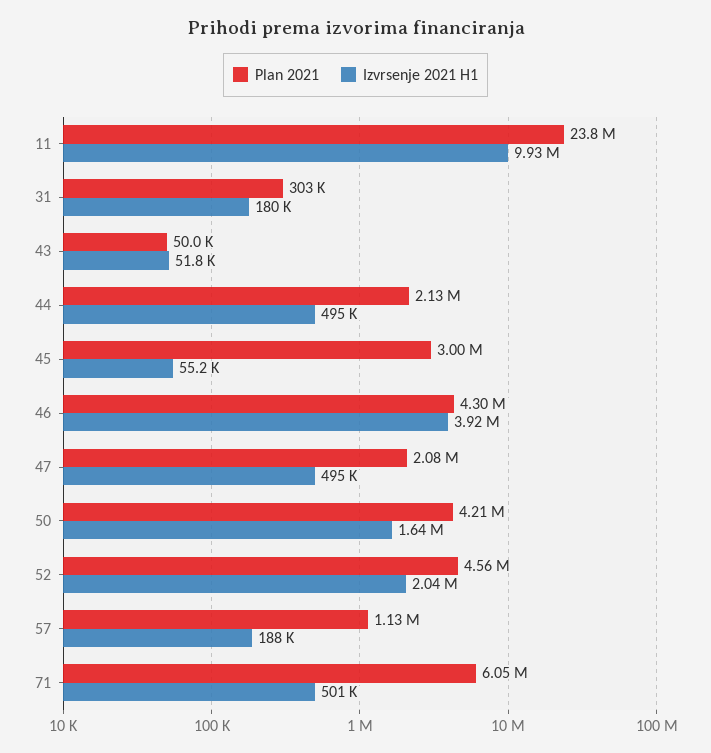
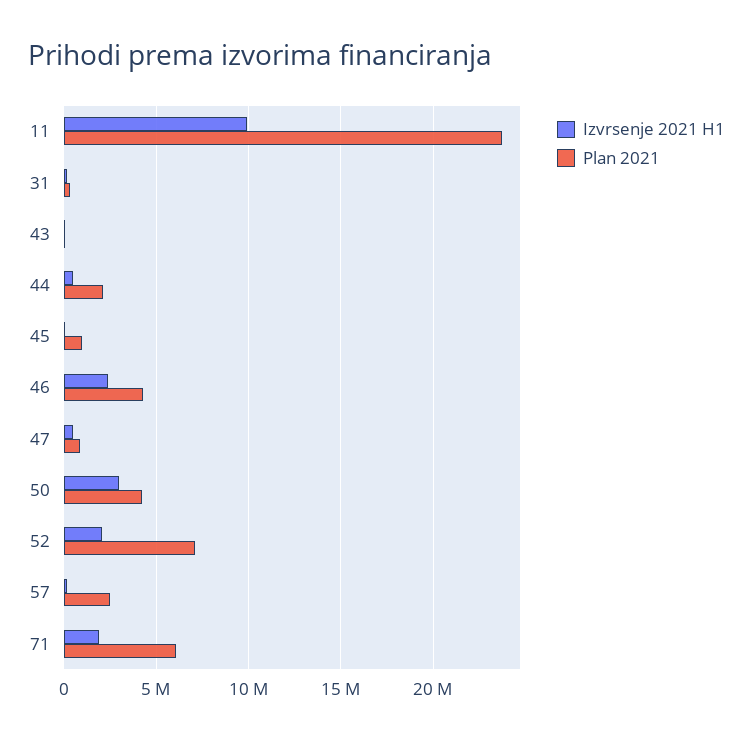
Plan 2021, 45: 3000000 -> 1000000
Izvrsenje 2021 H1, 46: 3920000 -> 2500000
Plan 2021, 47: 2080000 -> 1000000
Izvrsenje 2021 H1, 50: 1640000 -> 3000000
Plan 2021, 52: 4560000 -> 7000000
Plan 2021, 57: 1130000 -> 2500000
Izvrsenje 2021 H1, 71: 501000 -> 2000000

